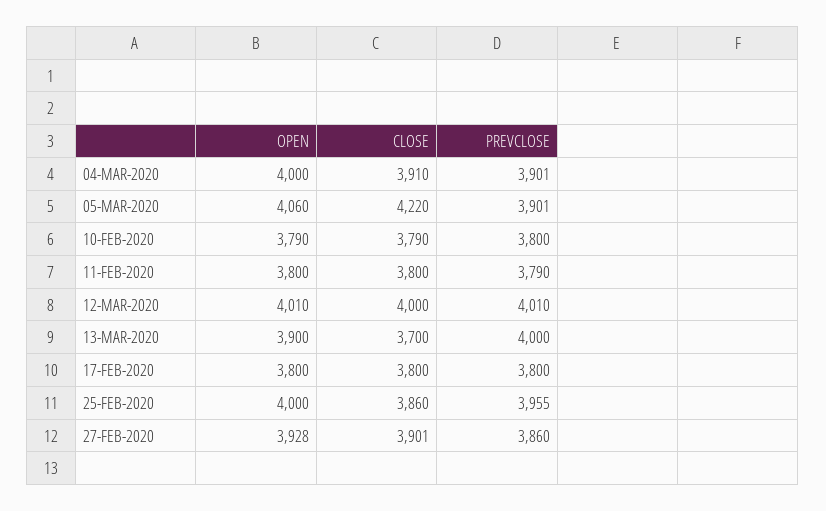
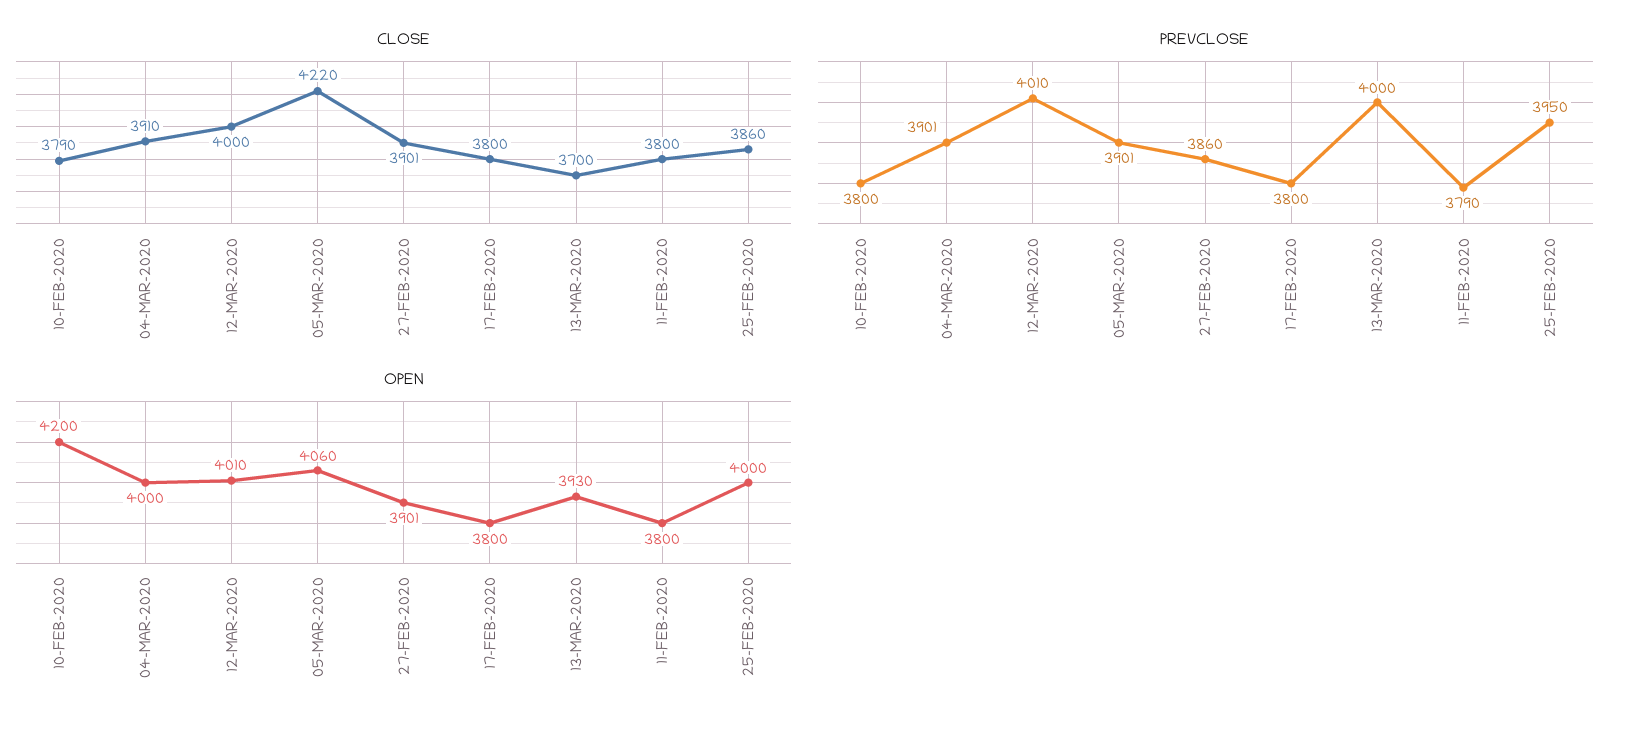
OPEN, 10-FEB-2020: 3790 -> 4200
OPEN, 13-MAR-2020: 3900 -> 3930
PREVCLOSE, 25-FEB-2020: 3955 -> 3950
OPEN, 27-FEB-2020: 3928 -> 3901

